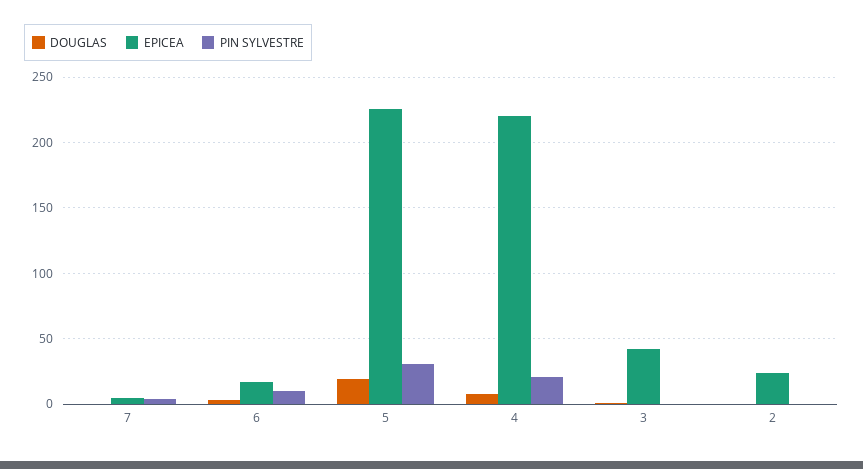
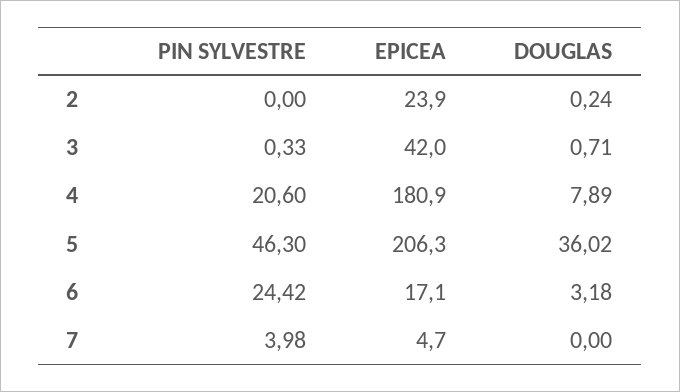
PIN SYLVESTRE, 6: 10 -> 24.42
DOUGLAS, 5: 20 -> 36.02
EPICEA, 5: 225 -> 206.3
PIN SYLVESTRE, 5: 30 -> 46.3
EPICEA, 4: 220 -> 180.9

